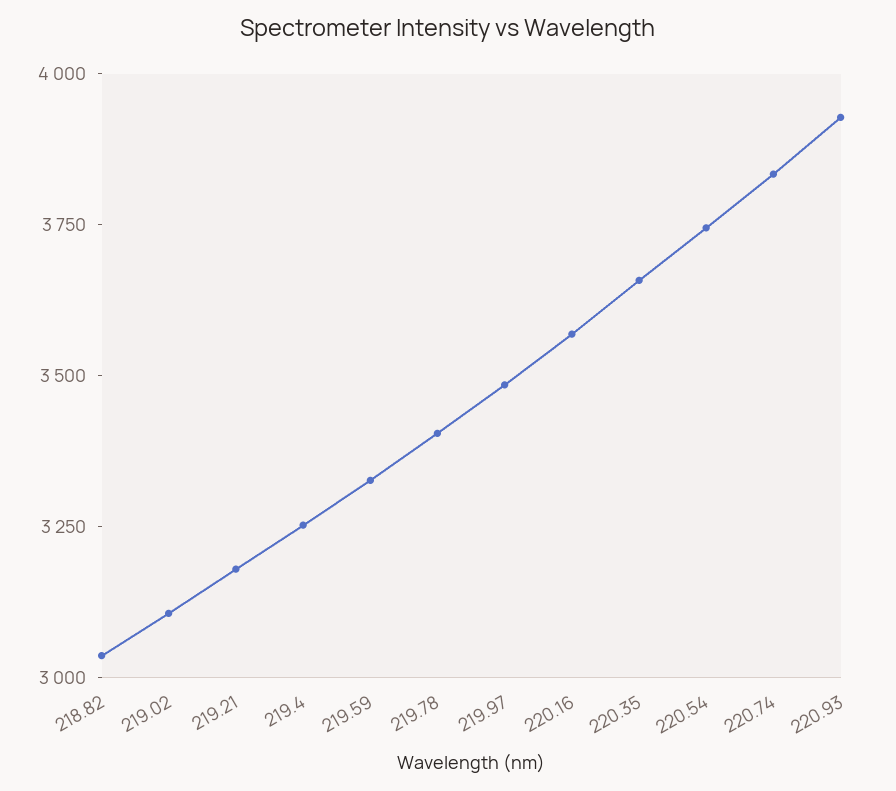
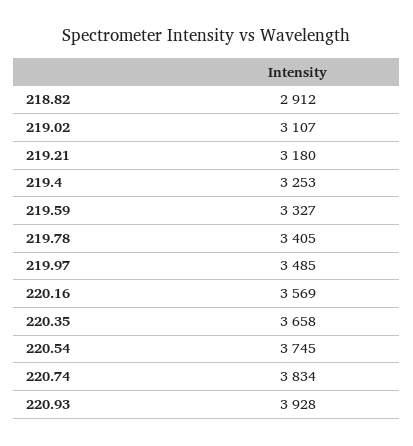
218.82: 3050 -> 2912

